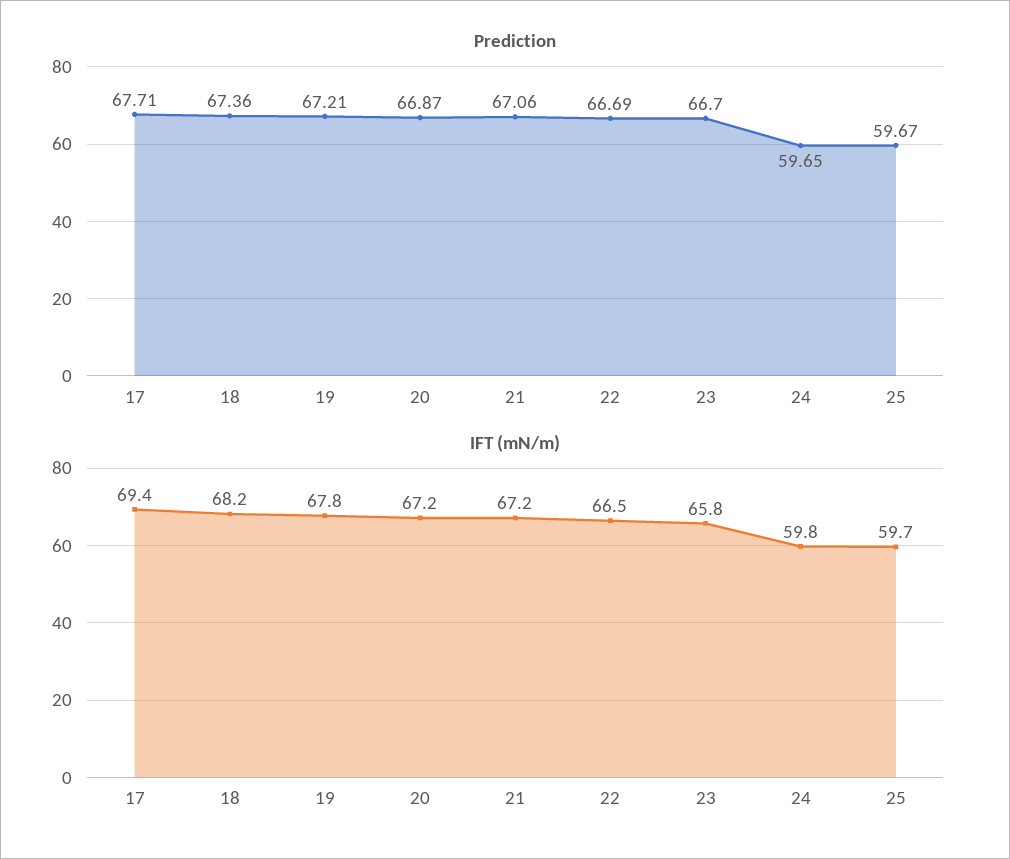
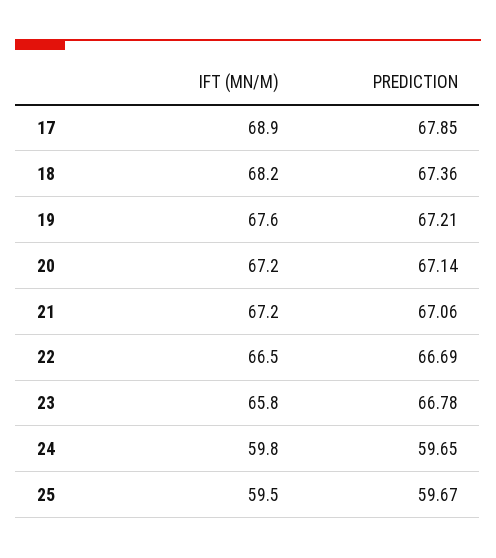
Prediction, 17: 67.71 -> 67.85
Prediction, 20: 66.87 -> 67.14
Prediction, 23: 66.7 -> 66.78
IFT (mN/m), 17: 69.4 -> 68.9
IFT (mN/m), 19: 67.8 -> 67.6
IFT (mN/m), 25: 59.7 -> 59.5

